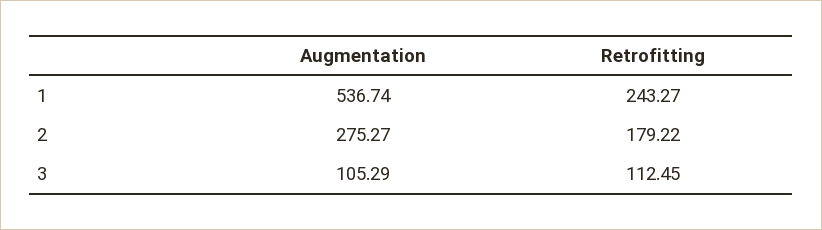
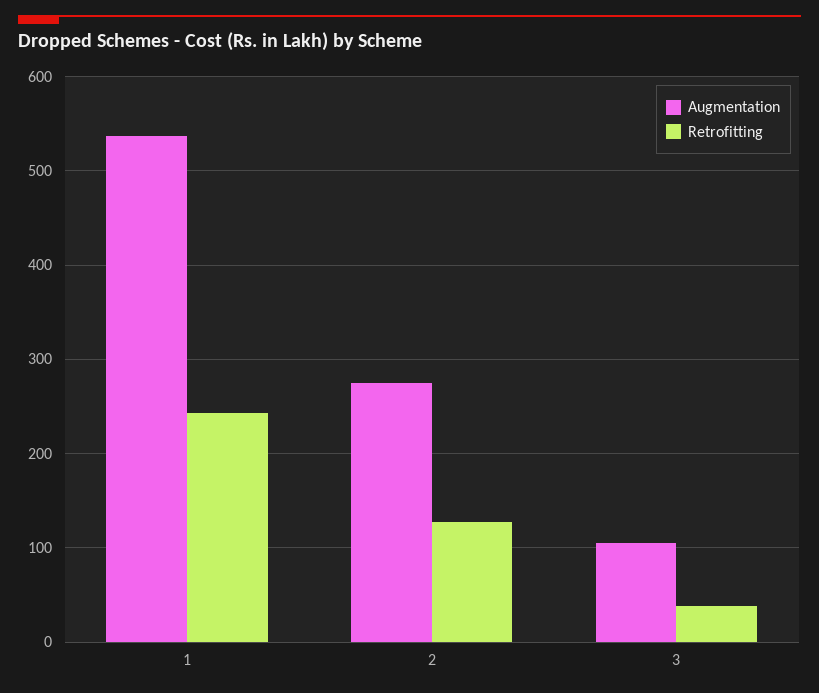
Retrofitting, 2: 179.22 -> 130
Retrofitting, 3: 112.45 -> 40

